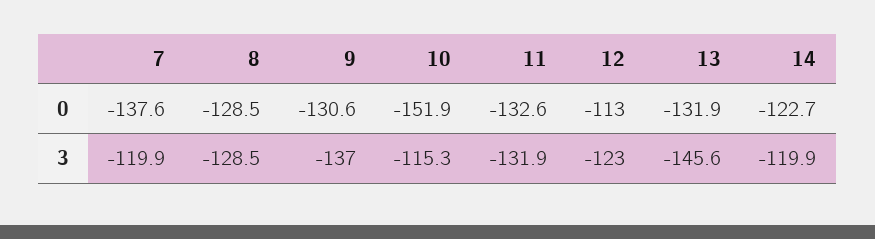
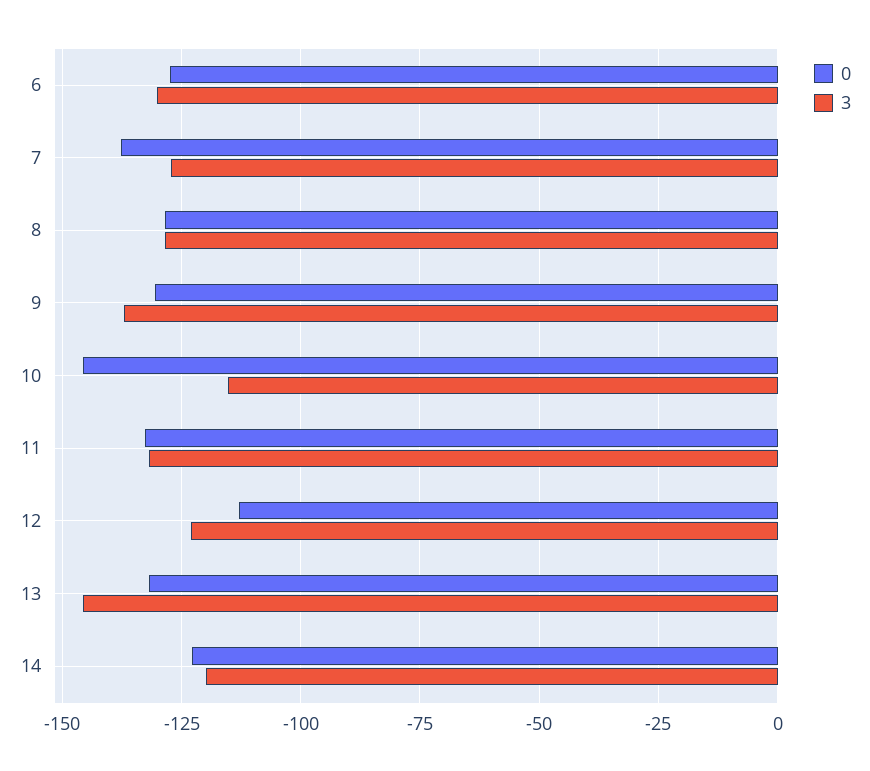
0, 10: -151.9 -> -145
3, 7: -119.9 -> -127.5
0, 6: none -> -127.5
3, 6: none -> -130

